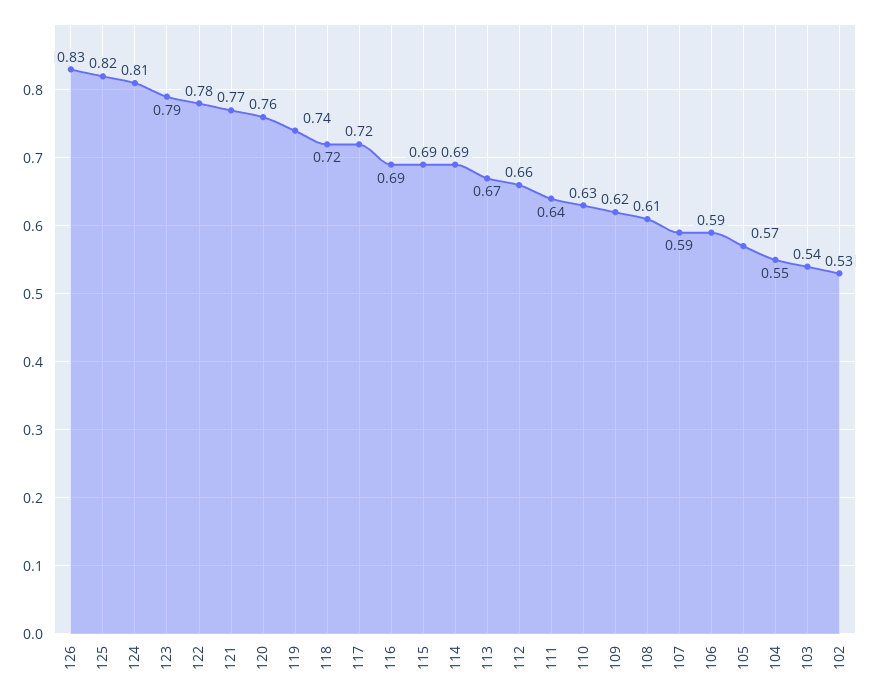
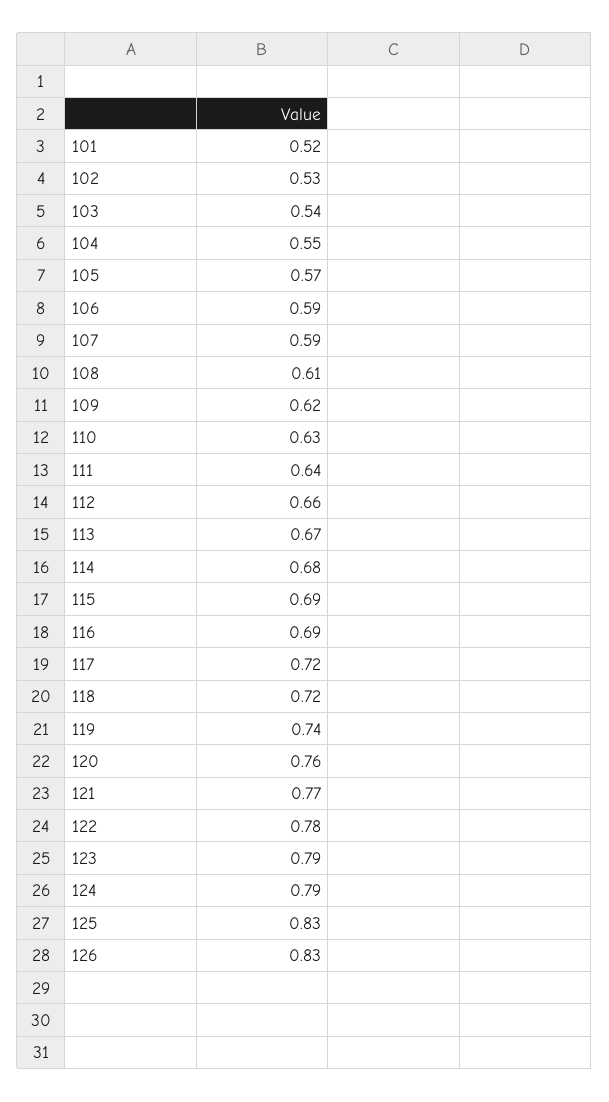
125: 0.82 -> 0.83
124: 0.81 -> 0.79
114: 0.69 -> 0.68
101: none -> 0.52

